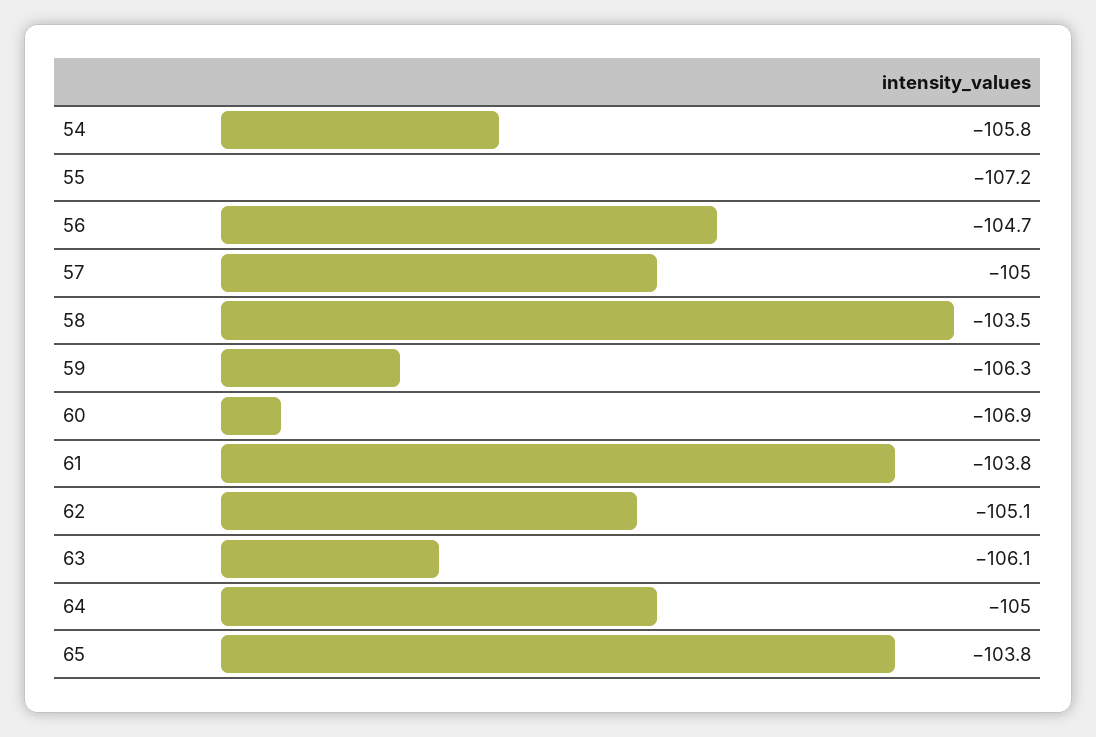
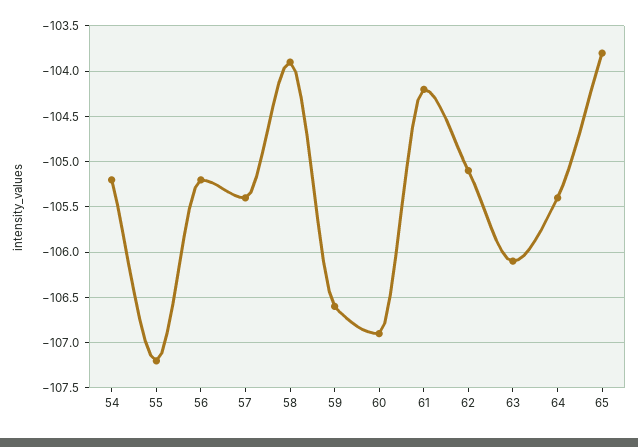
54: -105.8 -> -105.2
56: -104.7 -> -105.2
57: -105 -> -105.4
58: -103.5 -> -103.9
59: -106.3 -> -106.6
61: -103.8 -> -104.2
64: -105 -> -105.4

